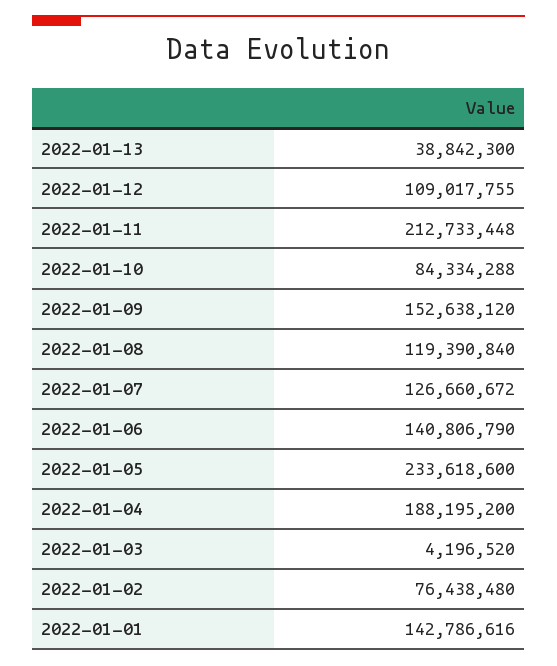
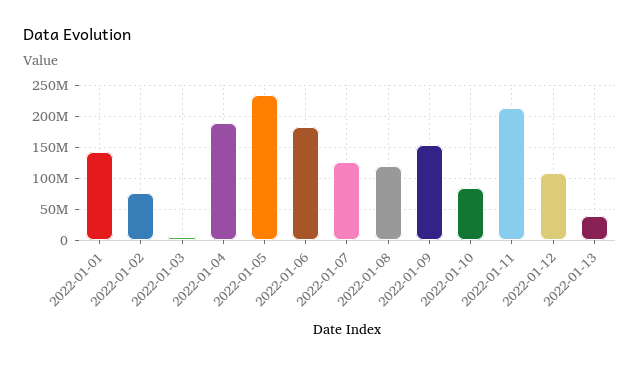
2022-01-06: 140806790 -> 180000000

